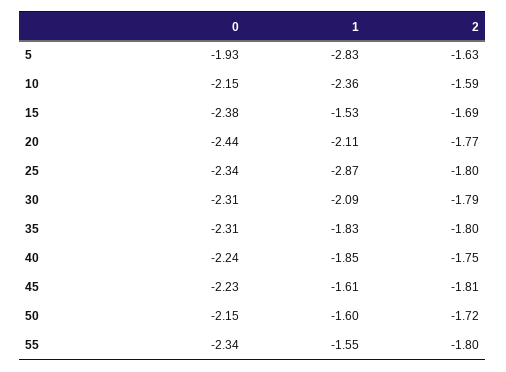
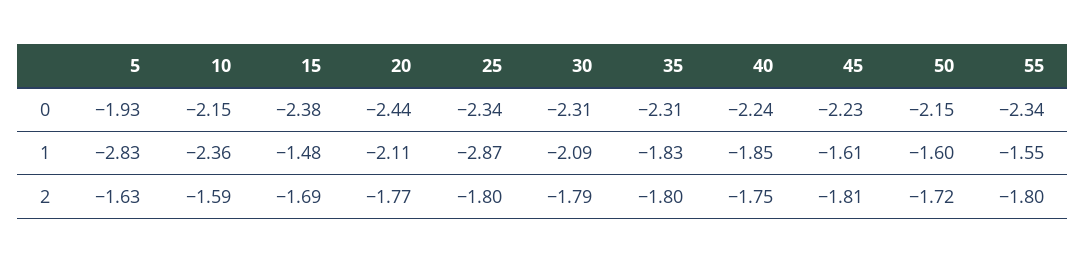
1, 15: -1.53 -> -1.48

